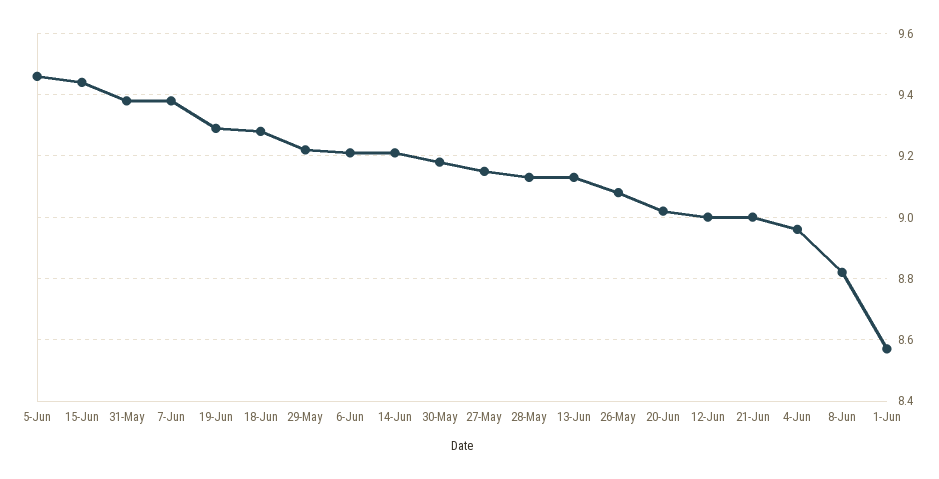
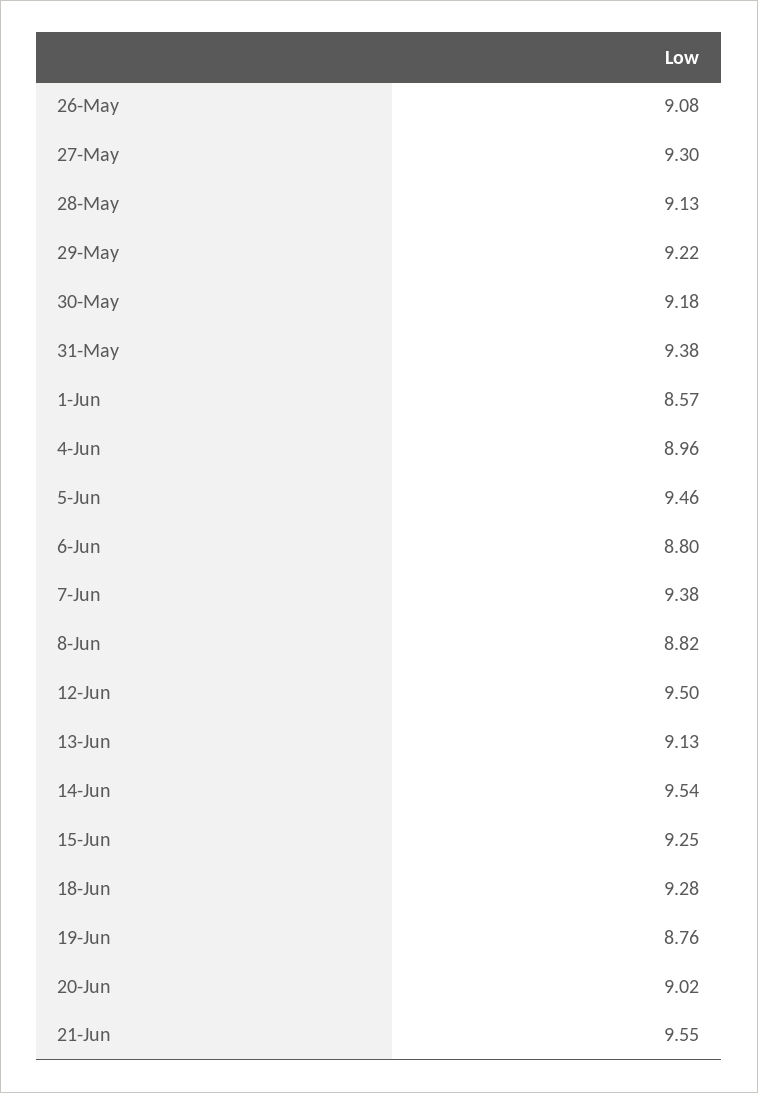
15-Jun: 9.45 -> 9.25
19-Jun: 9.3 -> 8.76
6-Jun: 9.2 -> 8.8
14-Jun: 9.2 -> 9.54
27-May: 9.15 -> 9.3
12-Jun: 9 -> 9.5
21-Jun: 9 -> 9.55

